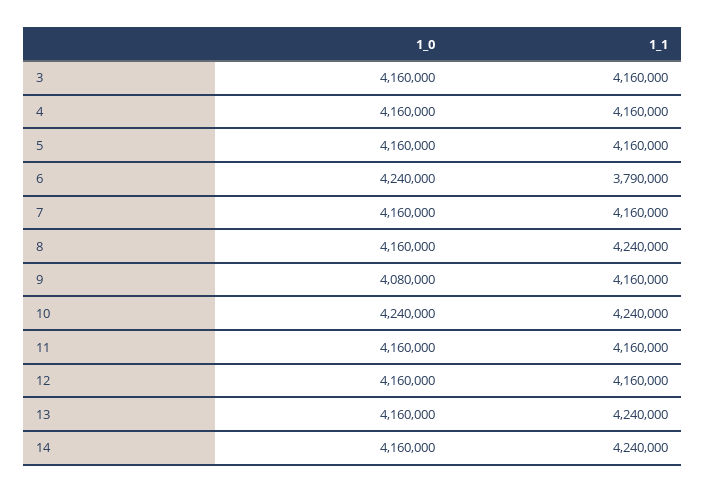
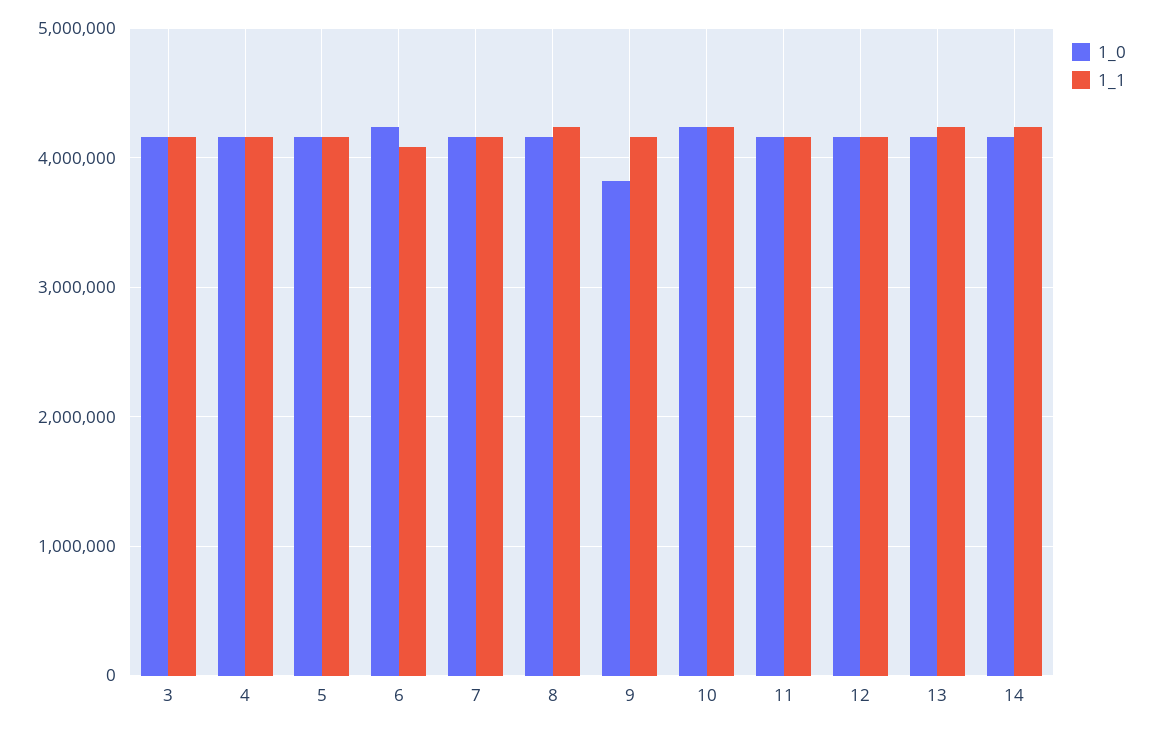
1_1, 6: 3790000 -> 4100000
1_0, 9: 4080000 -> 3800000

